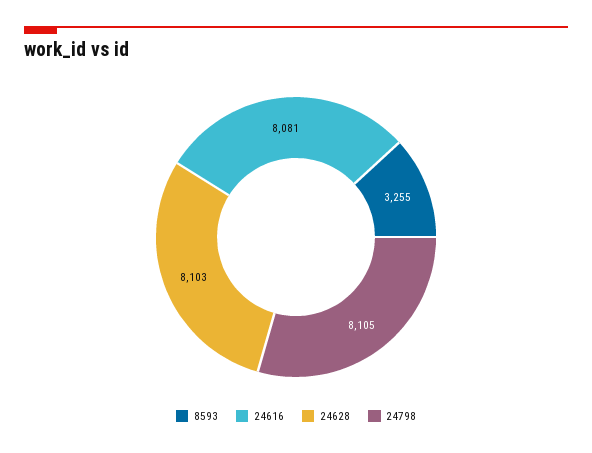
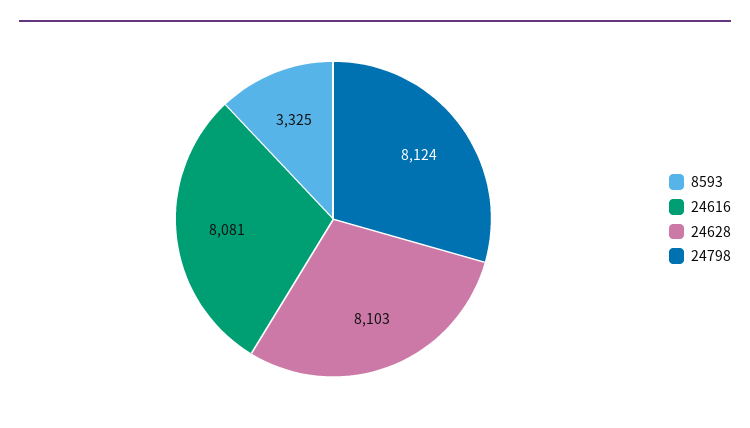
8593: 3255 -> 3325
24798: 8105 -> 8124

